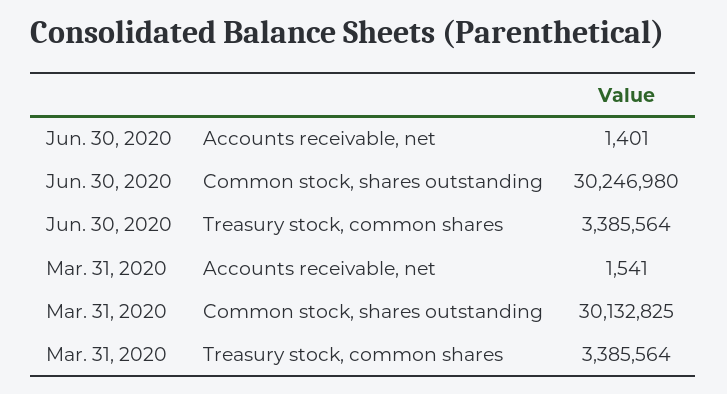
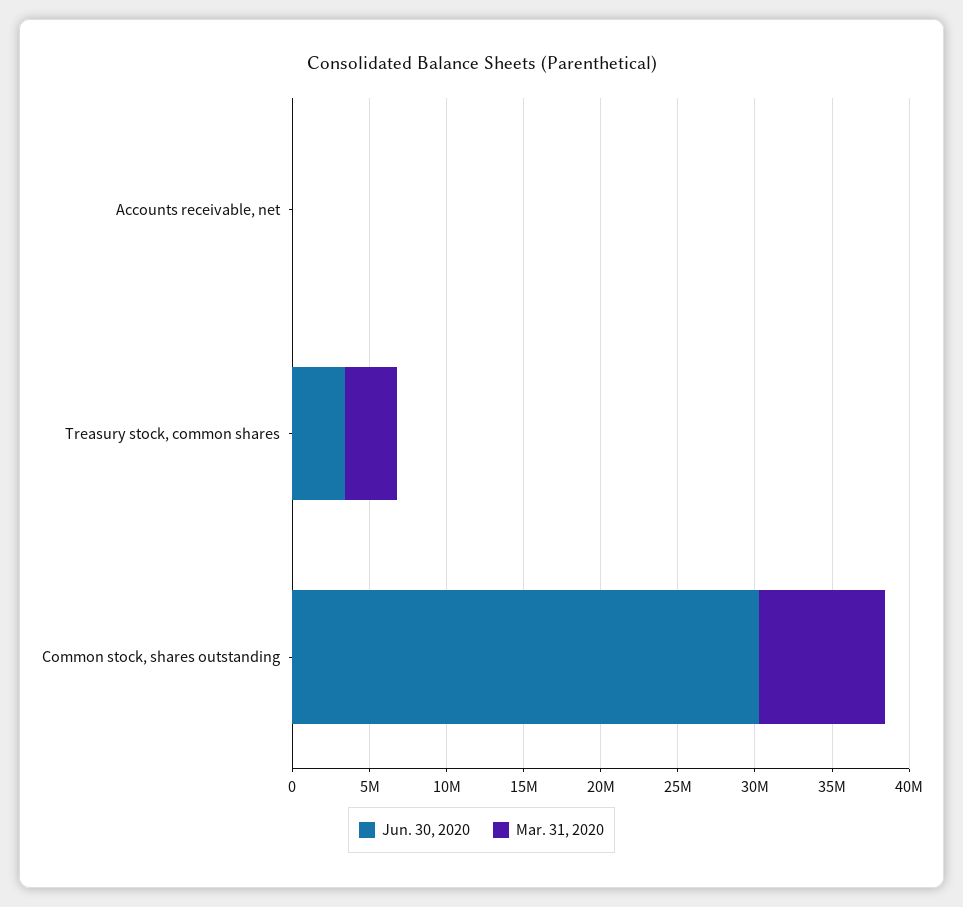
Mar. 31, 2020, Common stock, shares outstanding: 30132825 -> 8000000

